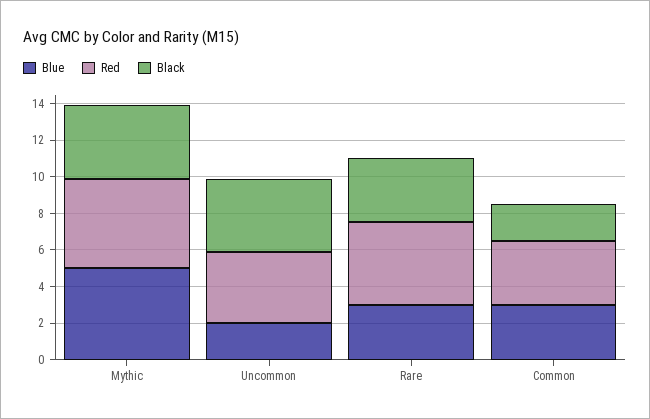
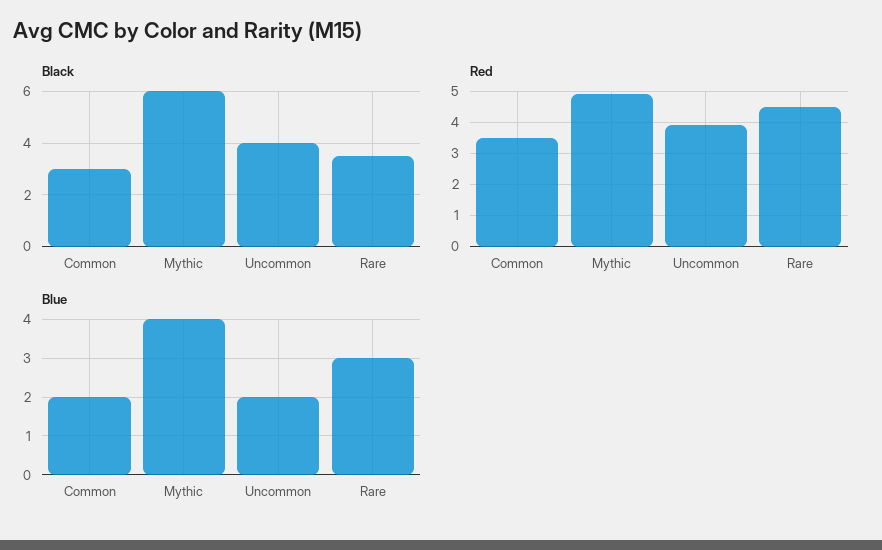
Blue, Mythic: 5 -> 4
Black, Mythic: 4 -> 6
Blue, Common: 3 -> 2
Black, Common: 2 -> 3

